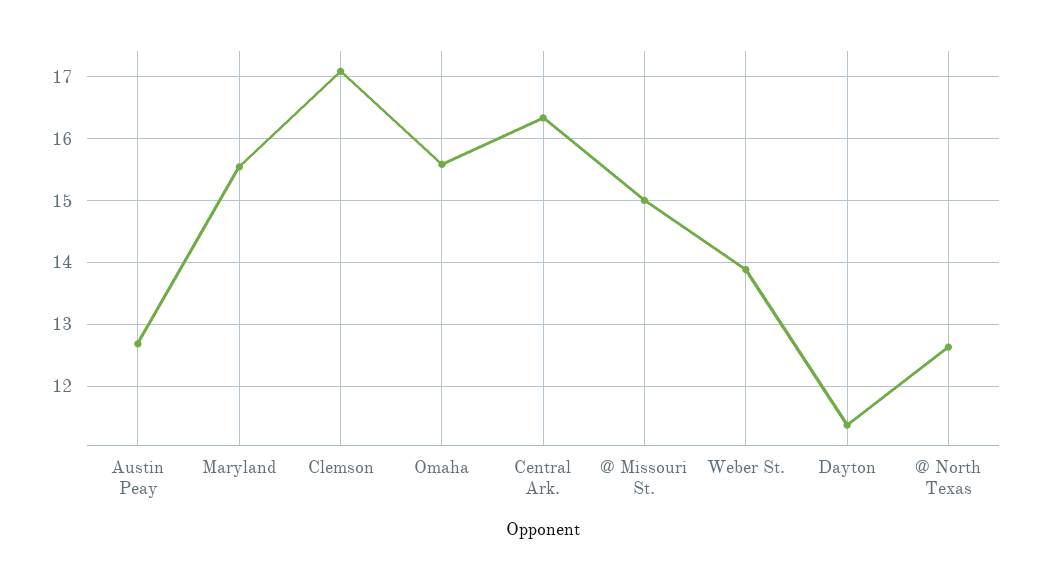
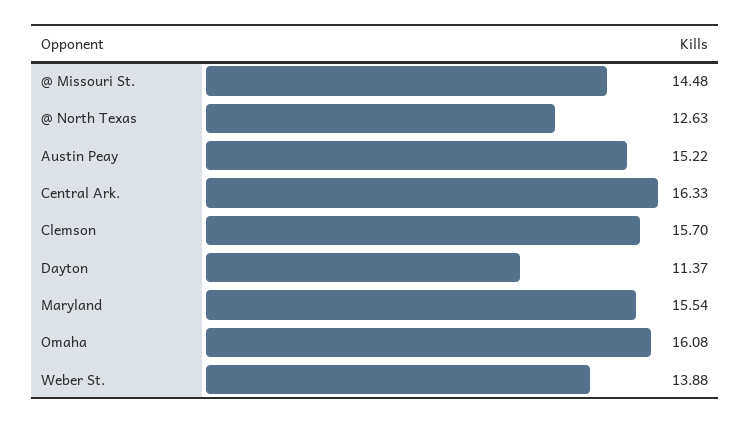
Austin Peay: 12.7 -> 15.22
Clemson: 17.1 -> 15.7
Omaha: 15.6 -> 16.08
@ Missouri St.: 15 -> 14.48

